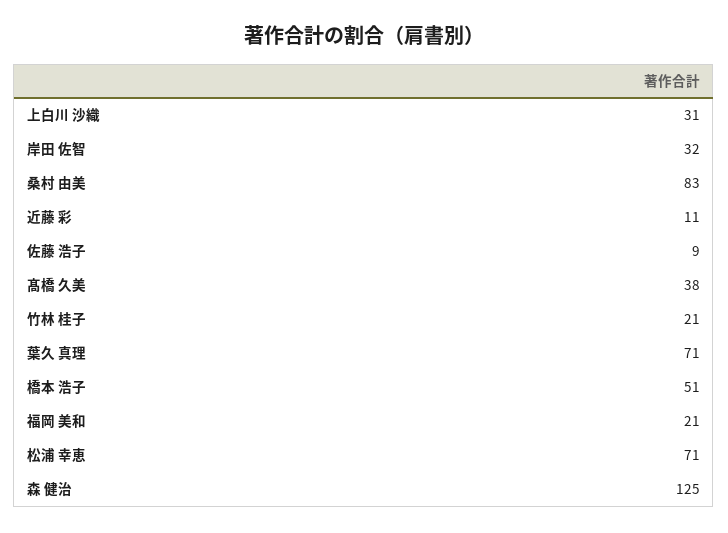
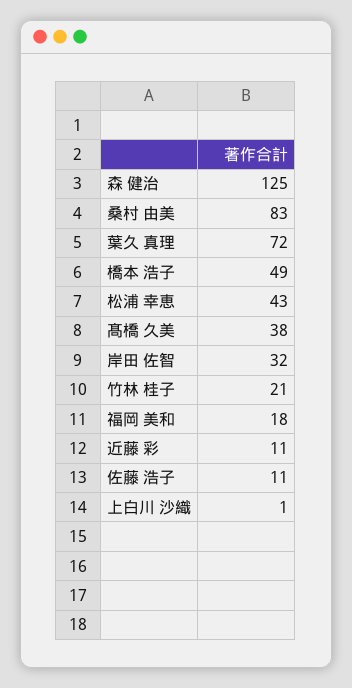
上白川 沙織: 31 -> 1
佐藤 浩子: 9 -> 11
葉久 真理: 71 -> 72
橋本 浩子: 51 -> 49
福岡 美和: 21 -> 18
松浦 幸恵: 71 -> 43

